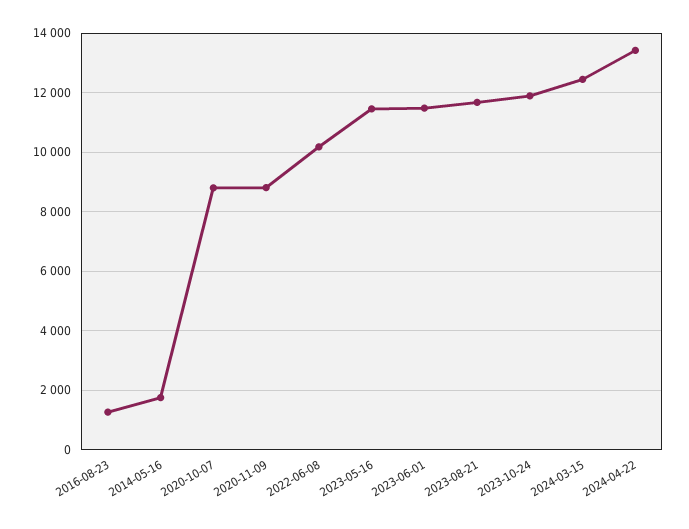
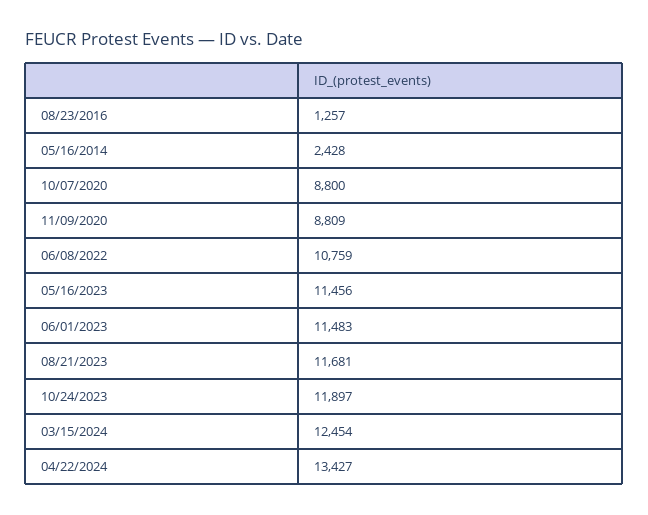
2014-05-16: 1750 -> 2428
2022-06-08: 10250 -> 10759

